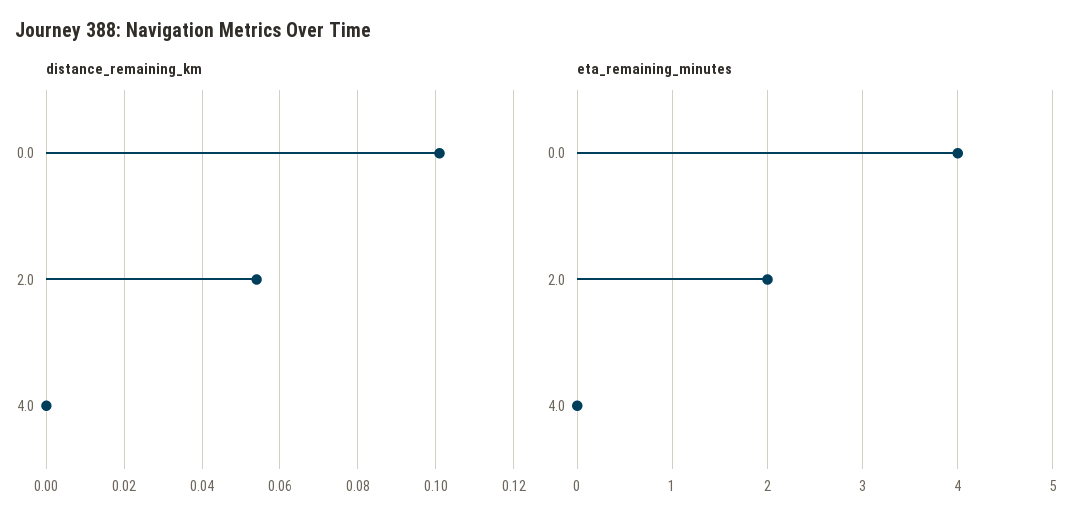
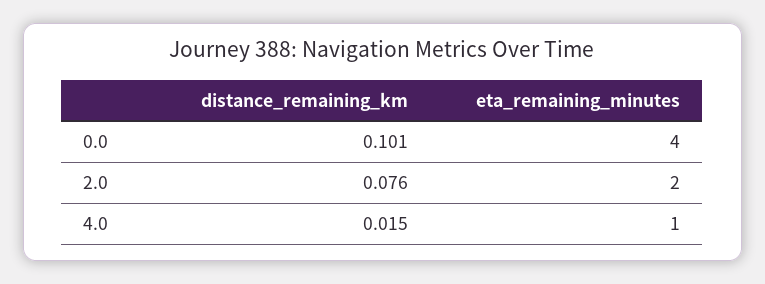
distance_remaining_km, 2.0: 0.055 -> 0.076
distance_remaining_km, 4.0: 0 -> 0.015
eta_remaining_minutes, 4.0: 0 -> 1

